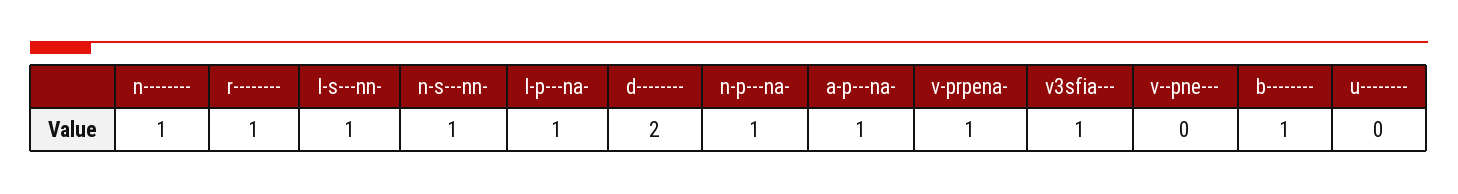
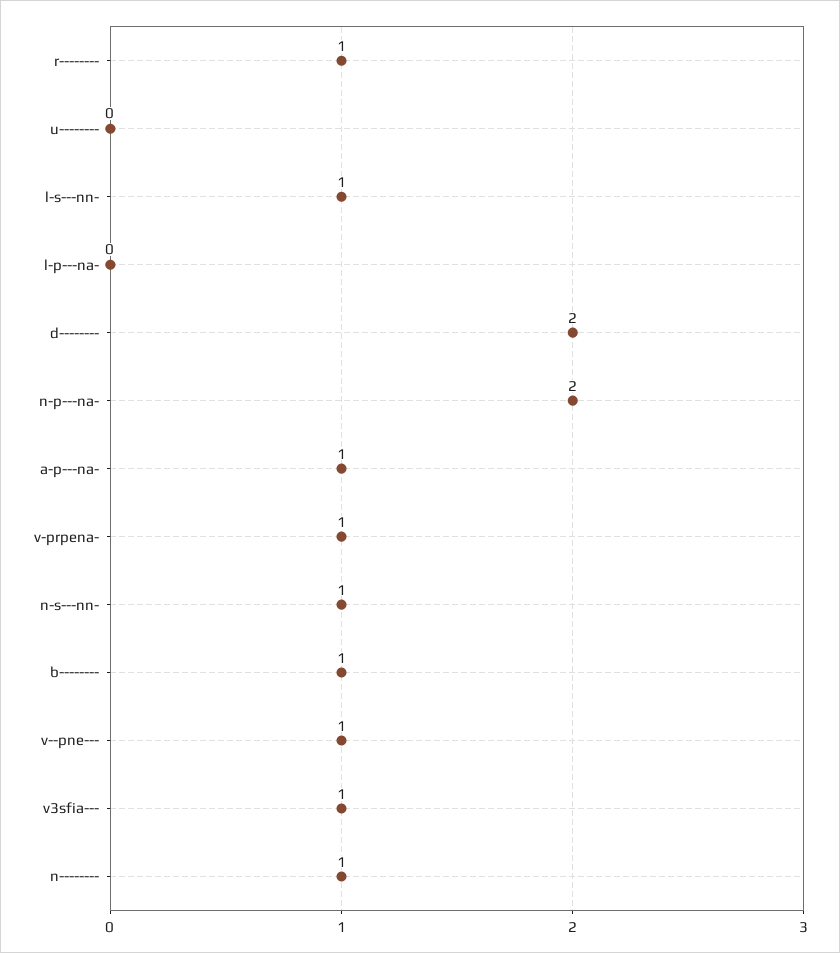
l-p---na-: 1 -> 0
n-p---na-: 1 -> 2
v--pne---: 0 -> 1

